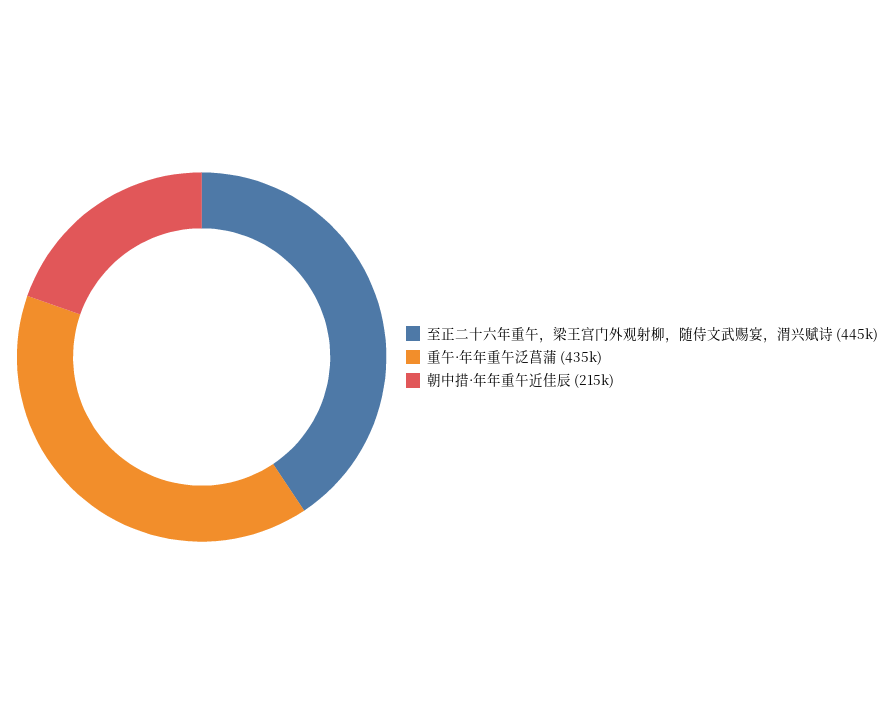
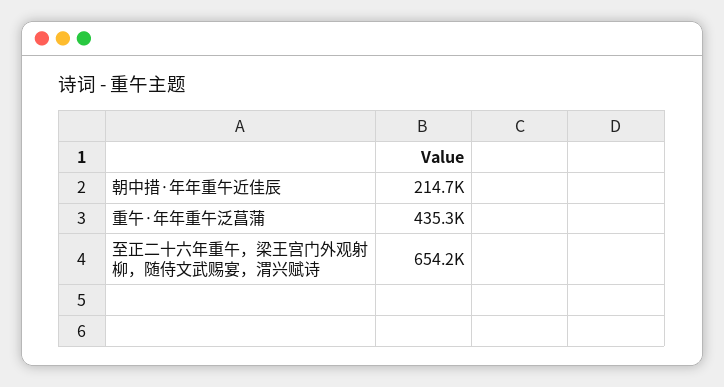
至正二十六年重午，梁王宫门外观射柳，随侍文武赐宴，渭兴赋诗: 445000 -> 654200

